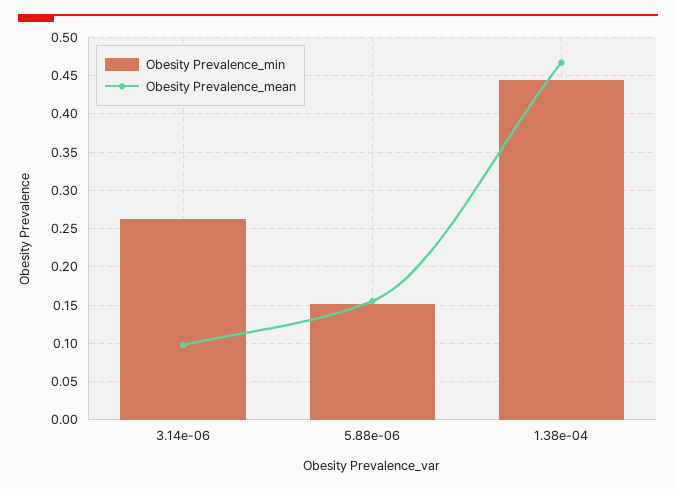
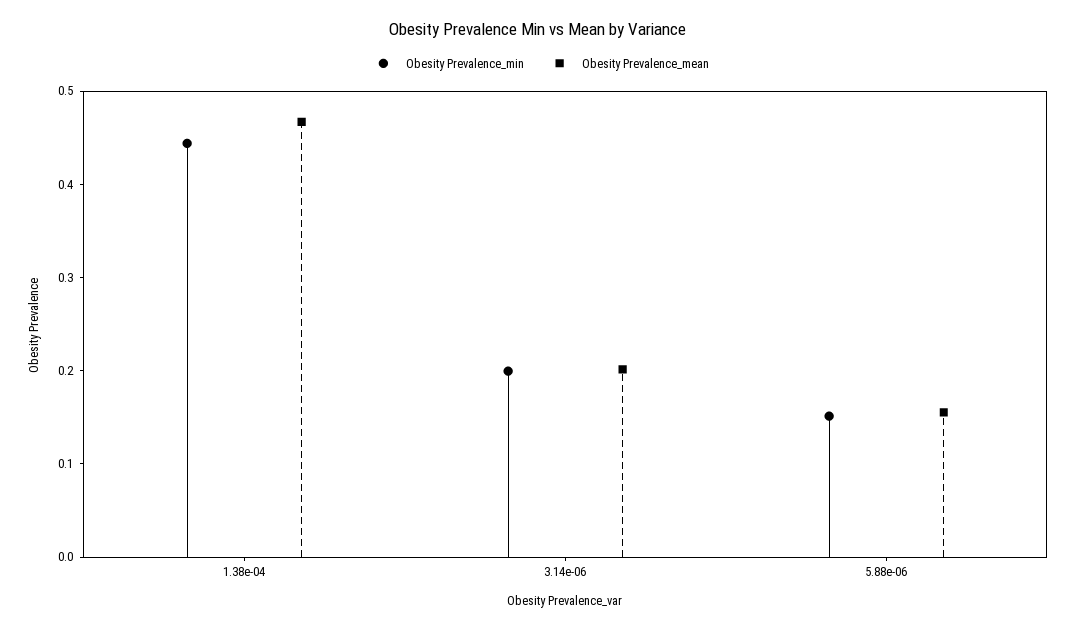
Obesity Prevalence_min, 3.14e-06: 0.26 -> 0.2
Obesity Prevalence_mean, 3.14e-06: 0.1 -> 0.2

